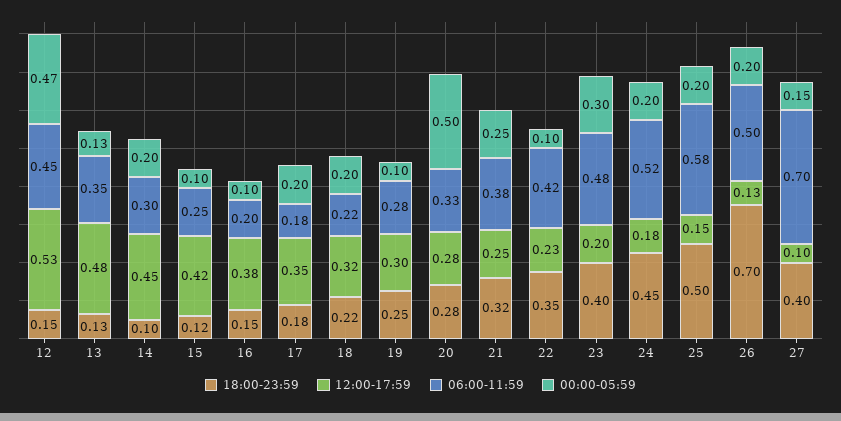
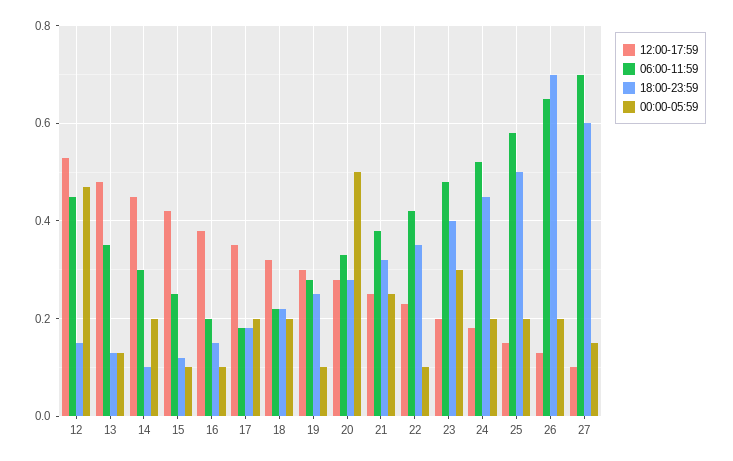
06:00-11:59, 26: 0.5 -> 0.65
18:00-23:59, 27: 0.4 -> 0.6

